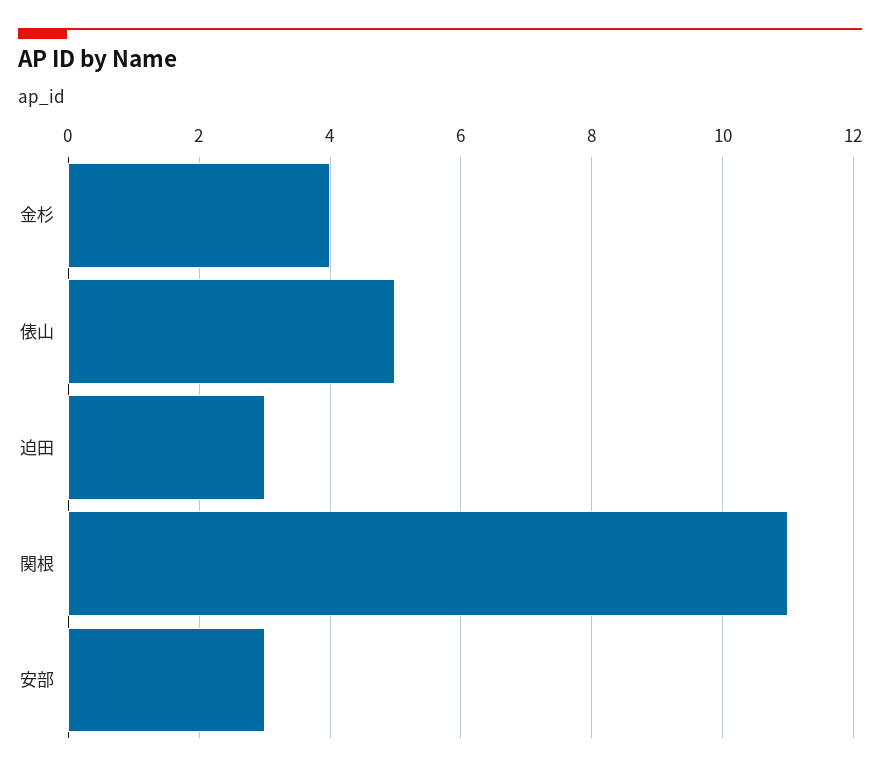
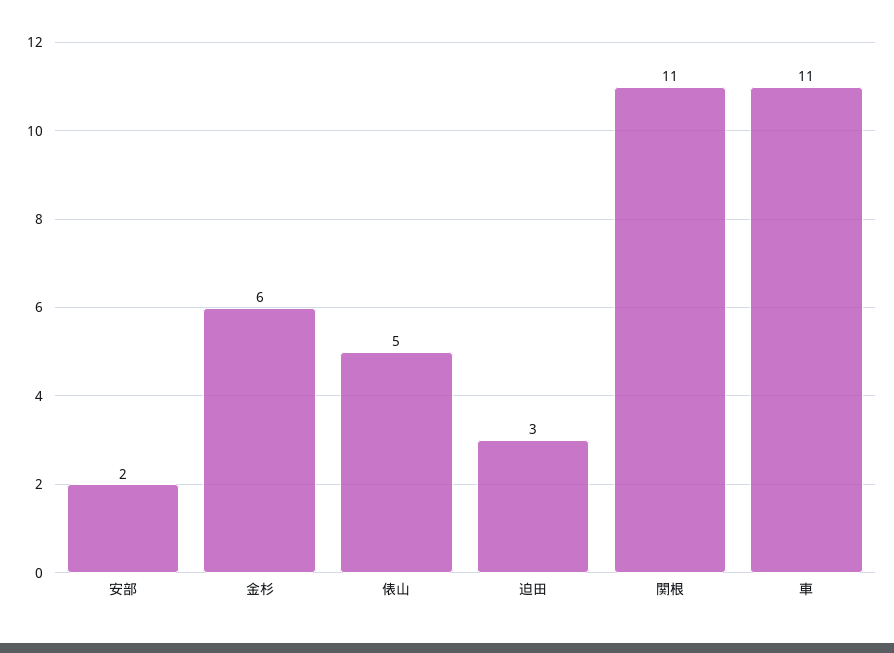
金杉: 4 -> 6
安部: 3 -> 2
車: none -> 11

